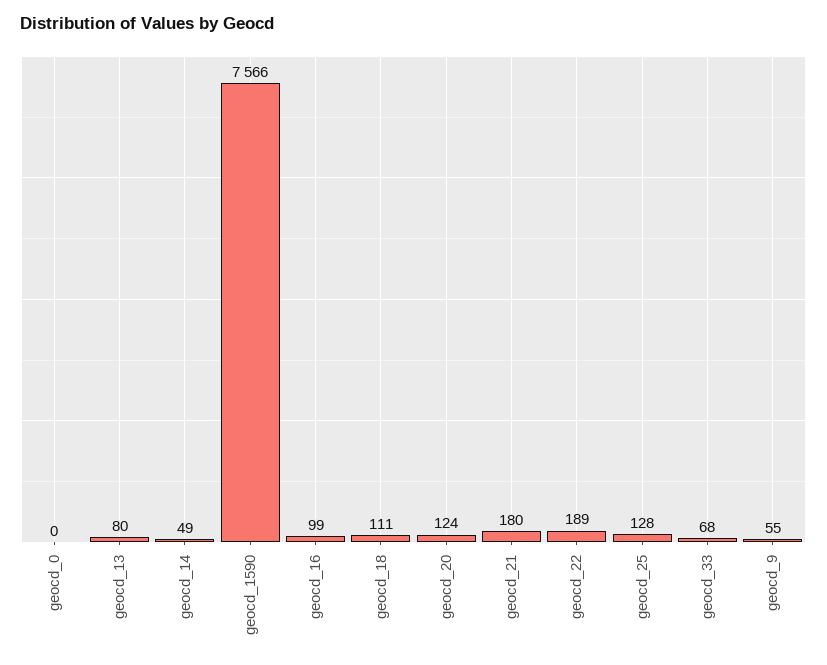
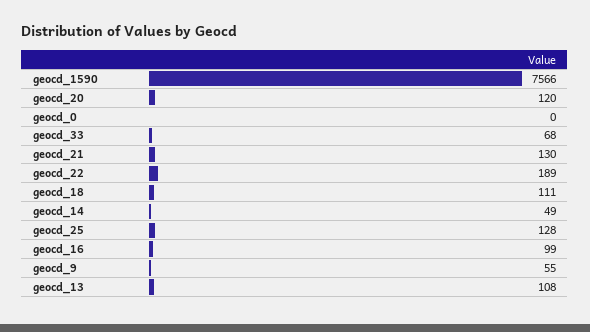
geocd_13: 80 -> 108
geocd_20: 124 -> 120
geocd_21: 180 -> 130

